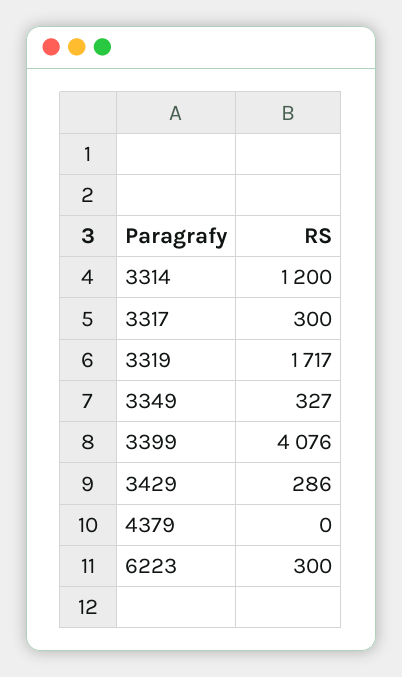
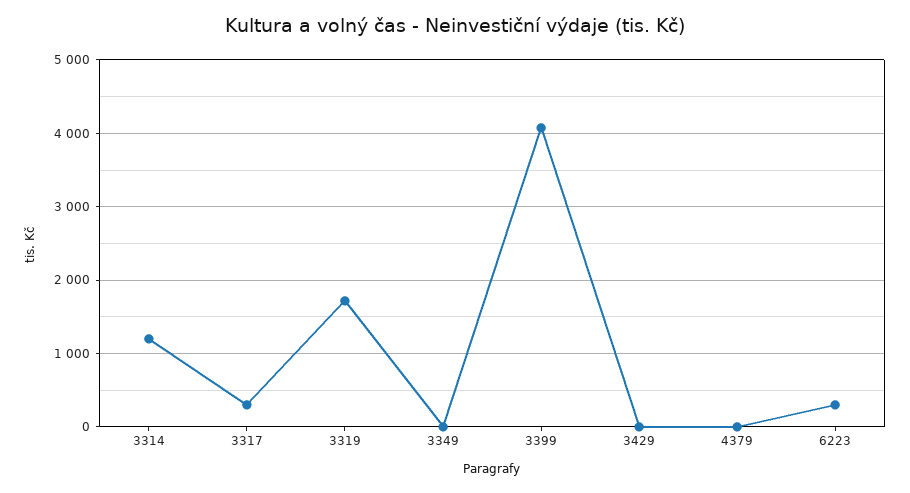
3349: 327 -> 0
3429: 286 -> 0

